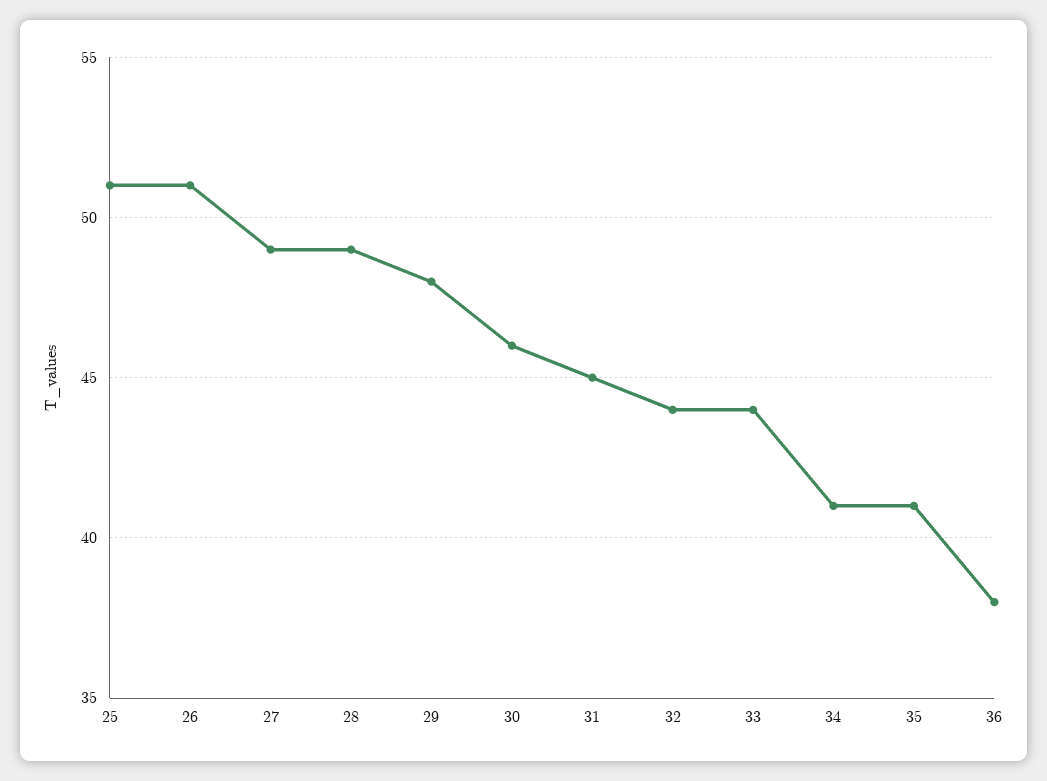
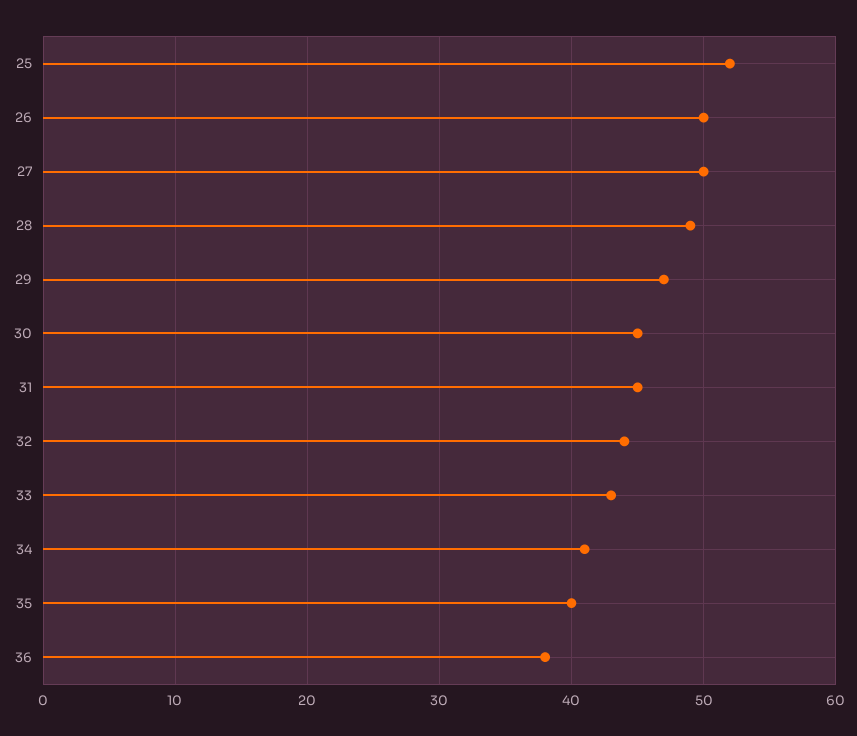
25: 51 -> 52
26: 51 -> 50
27: 49 -> 50
29: 48 -> 47
30: 46 -> 45
33: 44 -> 43
35: 41 -> 40

